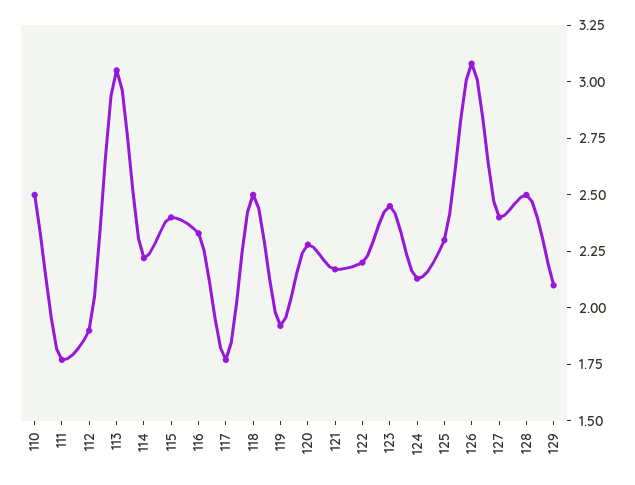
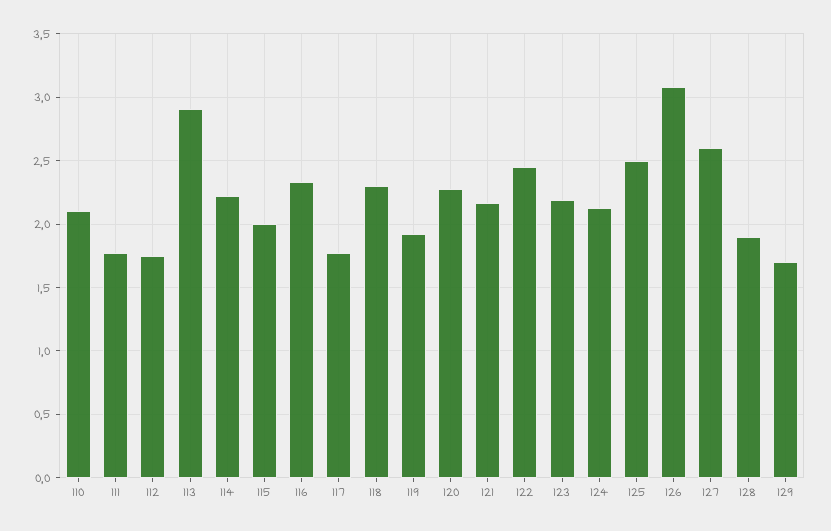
110: 2.5 -> 2.1
112: 1.9 -> 1.75
113: 3.05 -> 2.9
115: 2.4 -> 2
118: 2.5 -> 2.3
122: 2.2 -> 2.45
123: 2.45 -> 2.2
125: 2.3 -> 2.5
127: 2.4 -> 2.6
128: 2.5 -> 1.9
129: 2.1 -> 1.7

